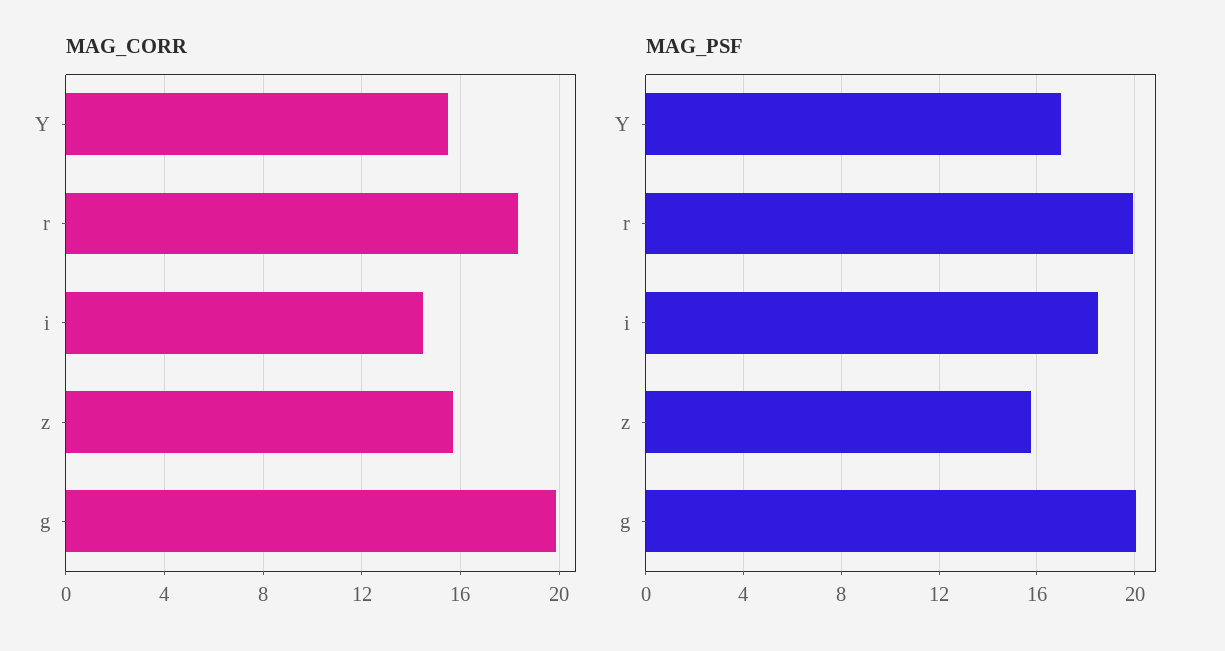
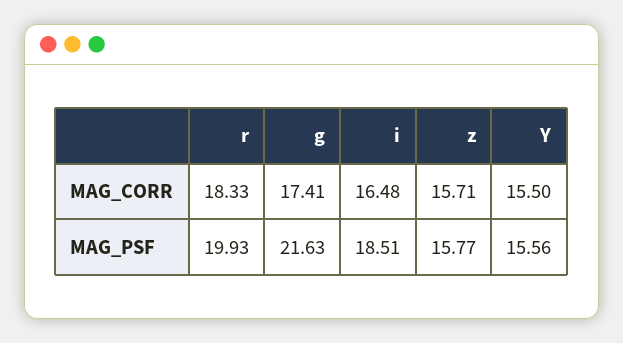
MAG_CORR, i: 14.5 -> 16.48
MAG_CORR, g: 20 -> 17.41
MAG_PSF, Y: 17 -> 15.56
MAG_PSF, g: 20 -> 21.63

